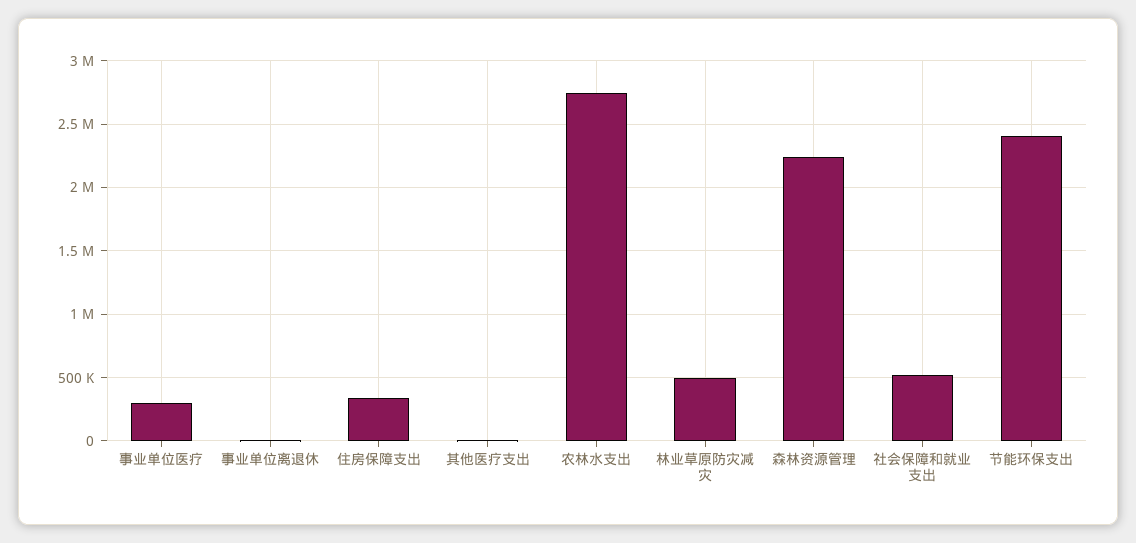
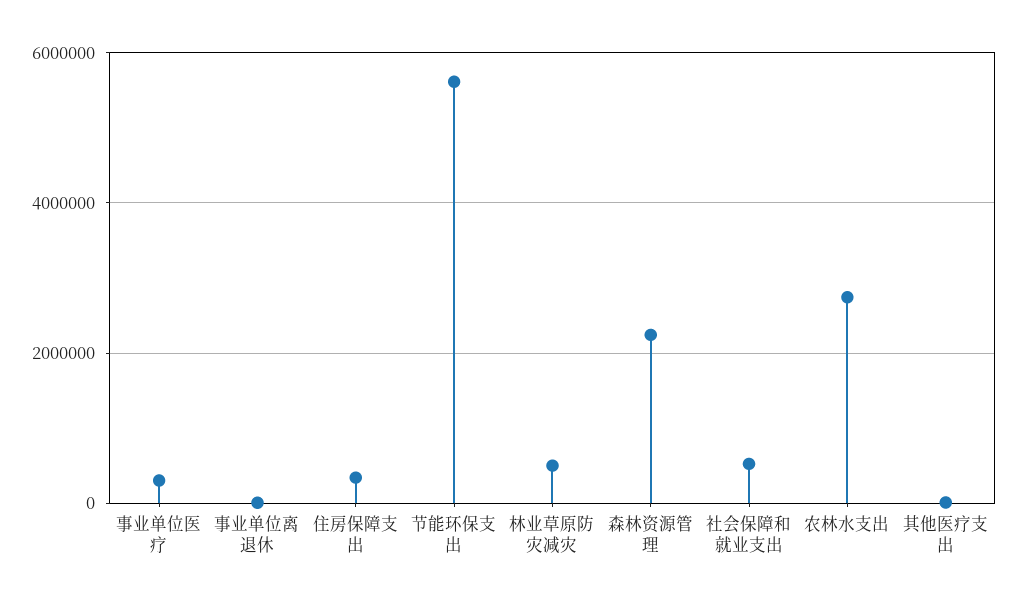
节能环保支出: 2400000 -> 5600000

